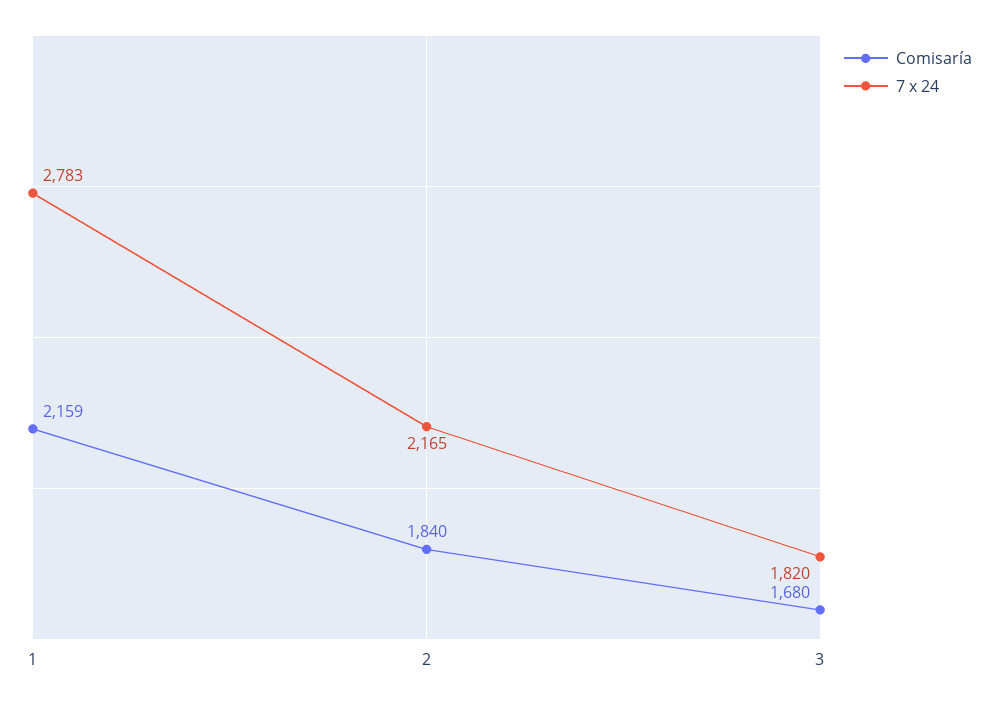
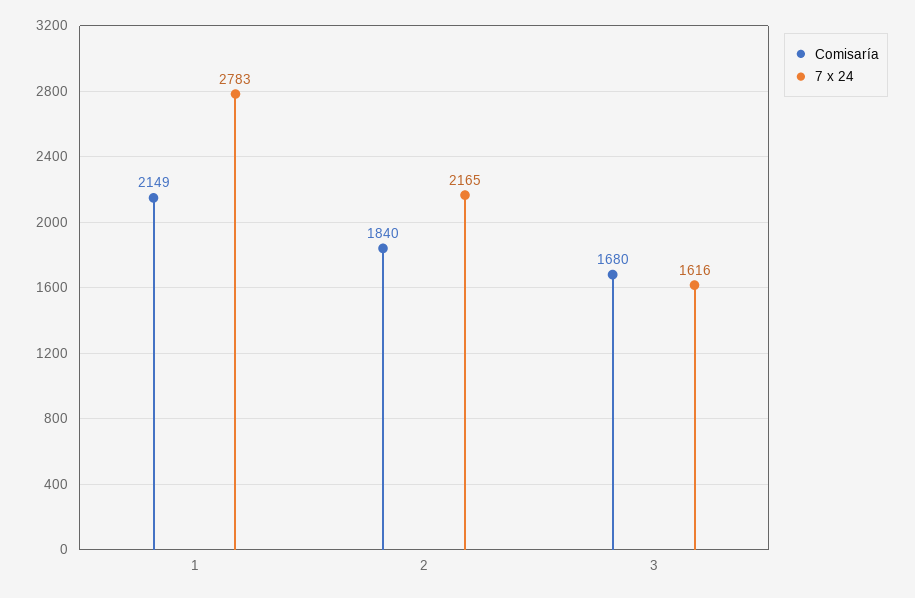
Comisaría, 1: 2159 -> 2149
7 x 24, 3: 1820 -> 1616

